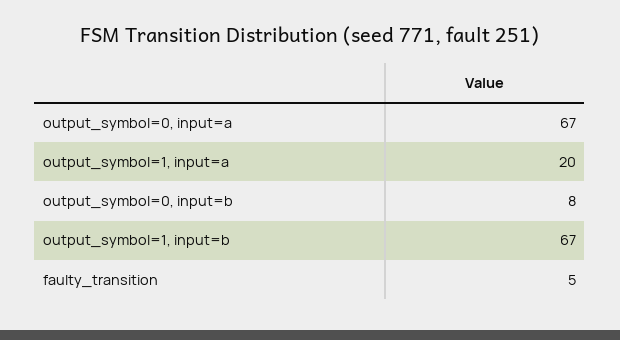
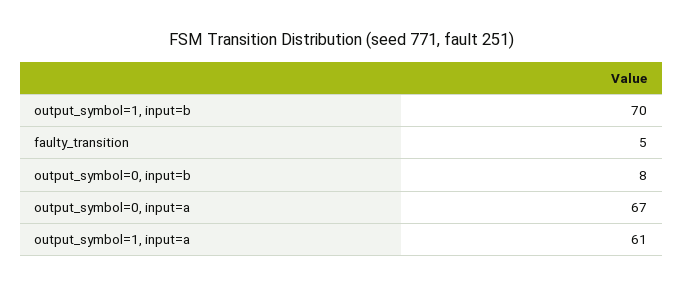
output_symbol=1, input=a: 20 -> 61
output_symbol=1, input=b: 67 -> 70

